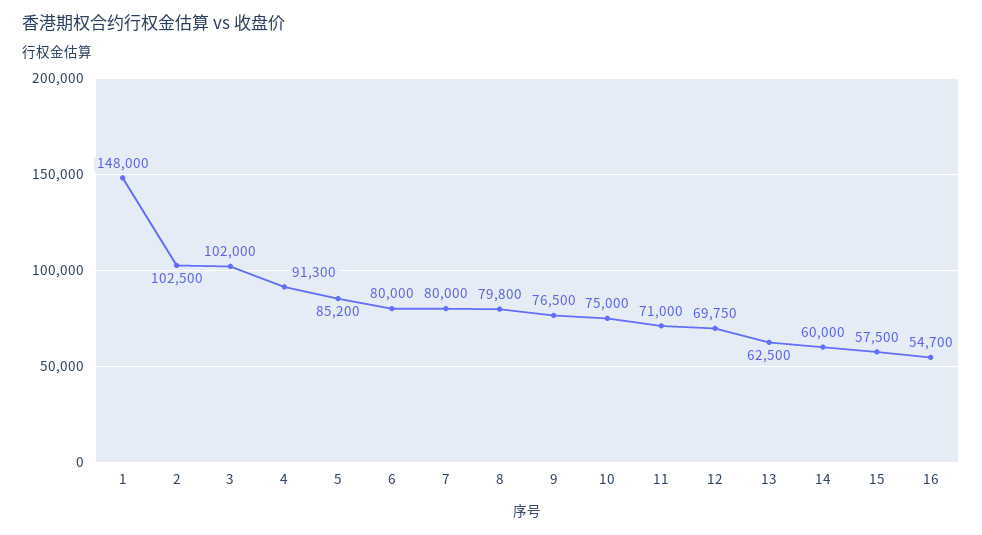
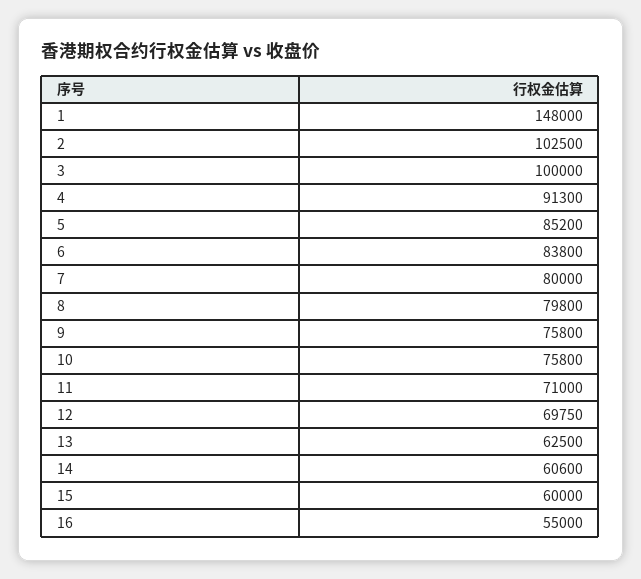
3: 102000 -> 100000
6: 80000 -> 83800
9: 76500 -> 75800
10: 75000 -> 75800
14: 60000 -> 60600
15: 57500 -> 60000
16: 54700 -> 55000

